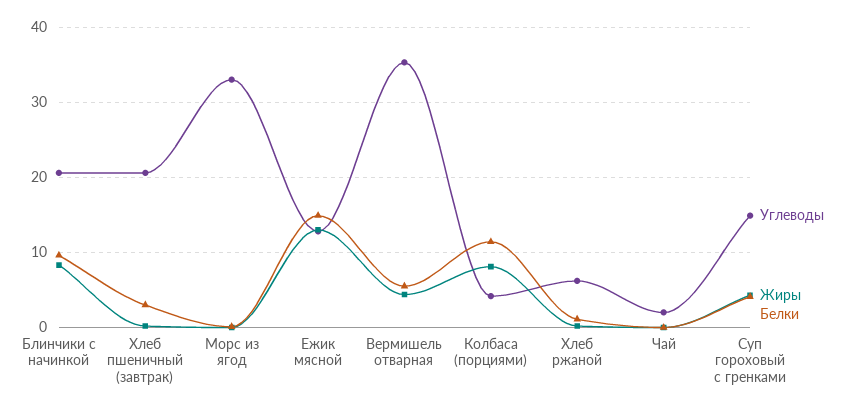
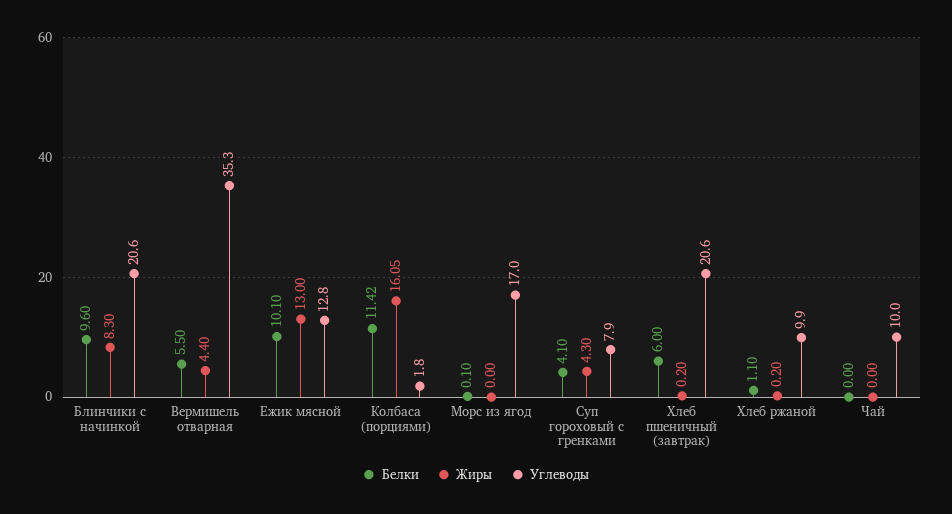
Белки, Хлеб пшеничный (завтрак): 3 -> 6
Углеводы, Морс из ягод: 33 -> 17
Белки, Ежик мясной: 15 -> 10.1
Углеводы, Колбаса (порциями): 4 -> 1.8
Жиры, Колбаса (порциями): 8 -> 16.05
Углеводы, Хлеб ржаной: 6 -> 9.9
Углеводы, Чай: 2 -> 10
Углеводы, Суп гороховый с гренками: 15 -> 7.9

